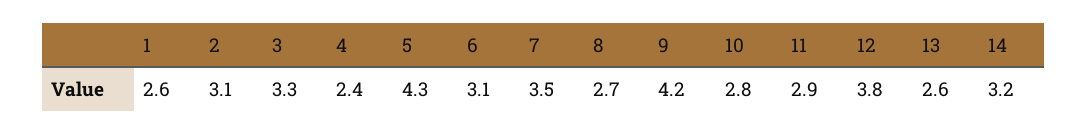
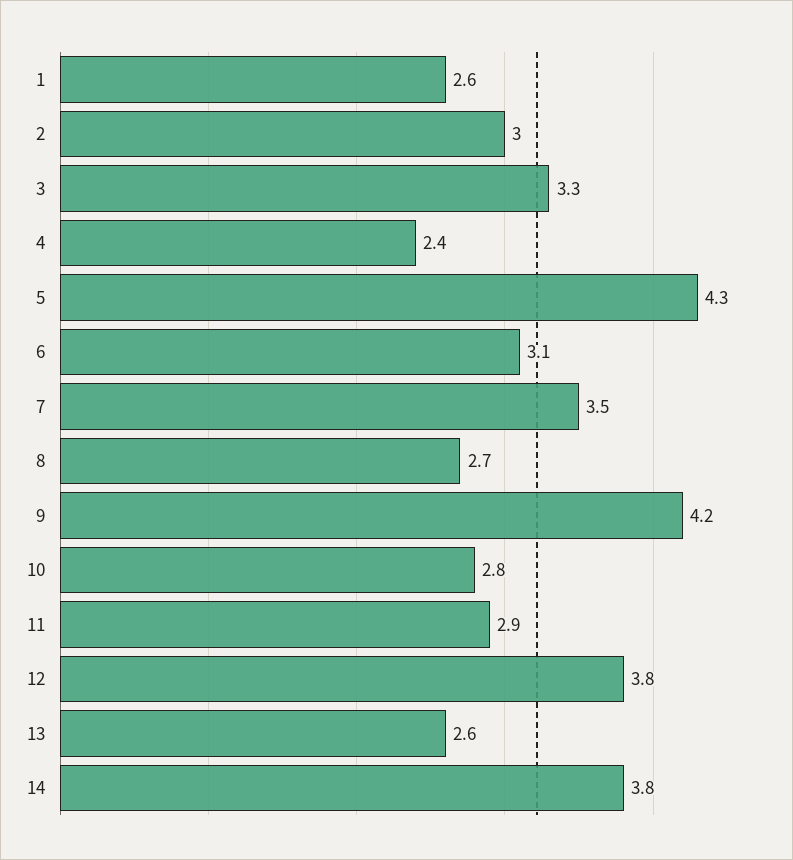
2: 3.1 -> 3
14: 3.2 -> 3.8

